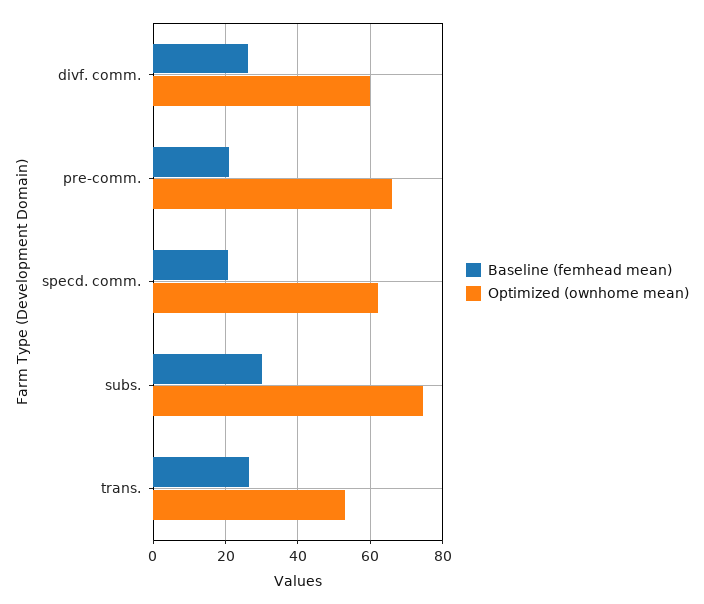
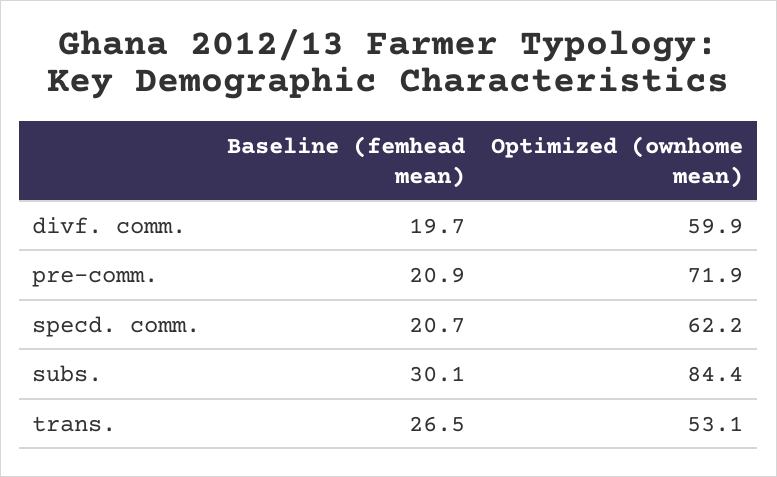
Baseline (femhead mean), divf. comm.: 26 -> 19.7
Optimized (ownhome mean), pre-comm.: 66 -> 71.9
Optimized (ownhome mean), subs.: 74 -> 84.4

